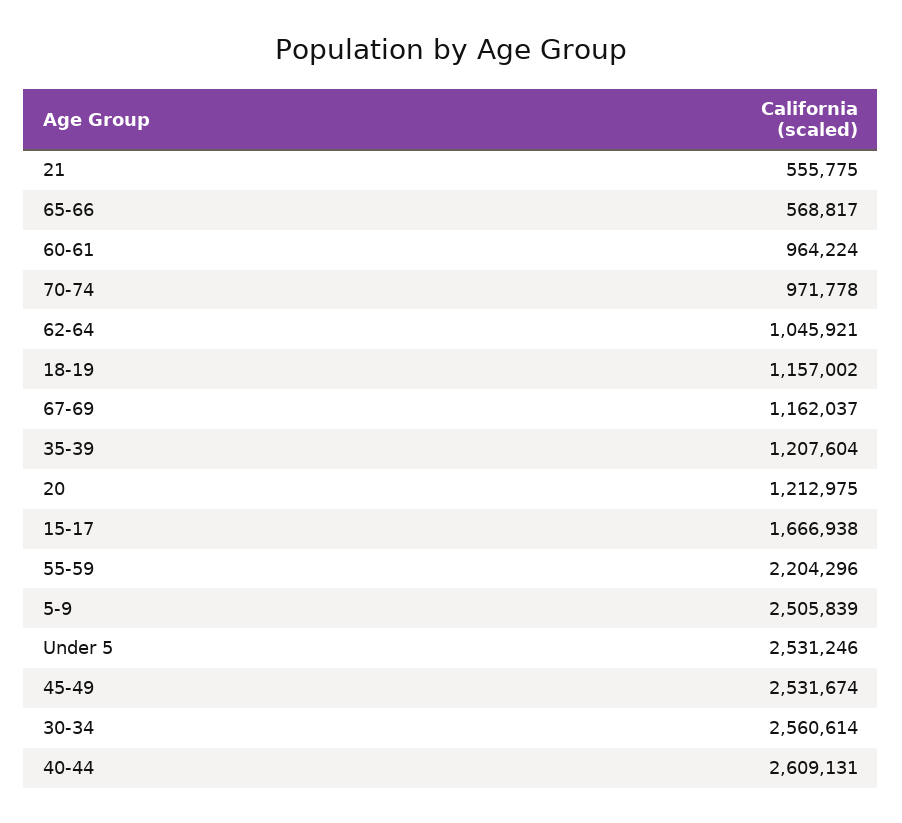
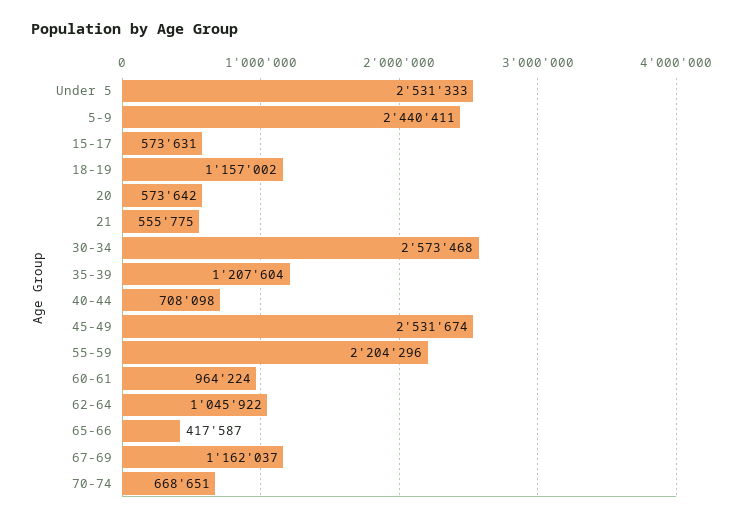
65-66: 568817 -> 417587
70-74: 971778 -> 668651
62-64: 1045921 -> 1045922
20: 1212975 -> 573642
15-17: 1666938 -> 573631
5-9: 2505839 -> 2440411
Under 5: 2531246 -> 2531333
30-34: 2560614 -> 2573468
40-44: 2609131 -> 708098

